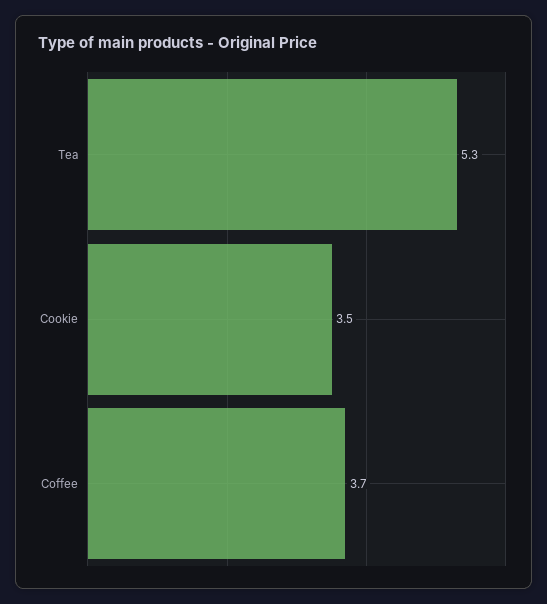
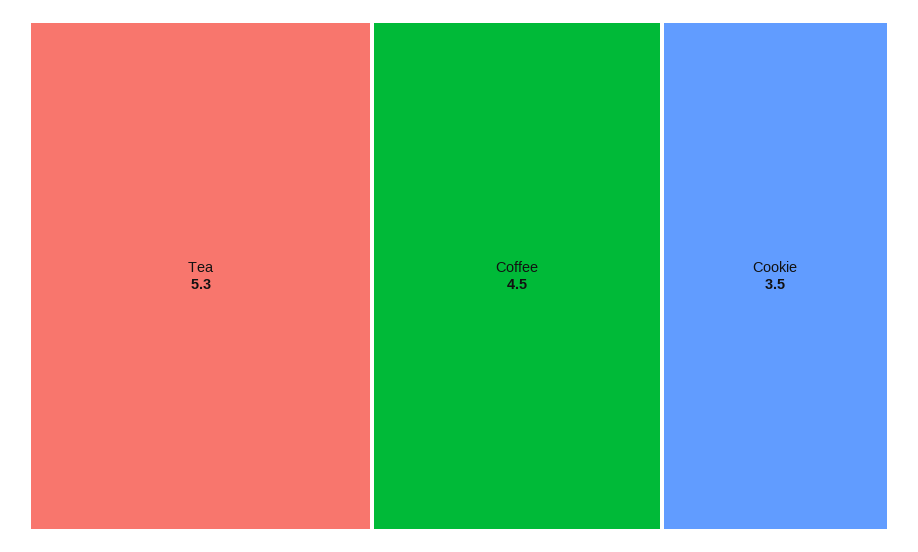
Coffee: 3.7 -> 4.5

